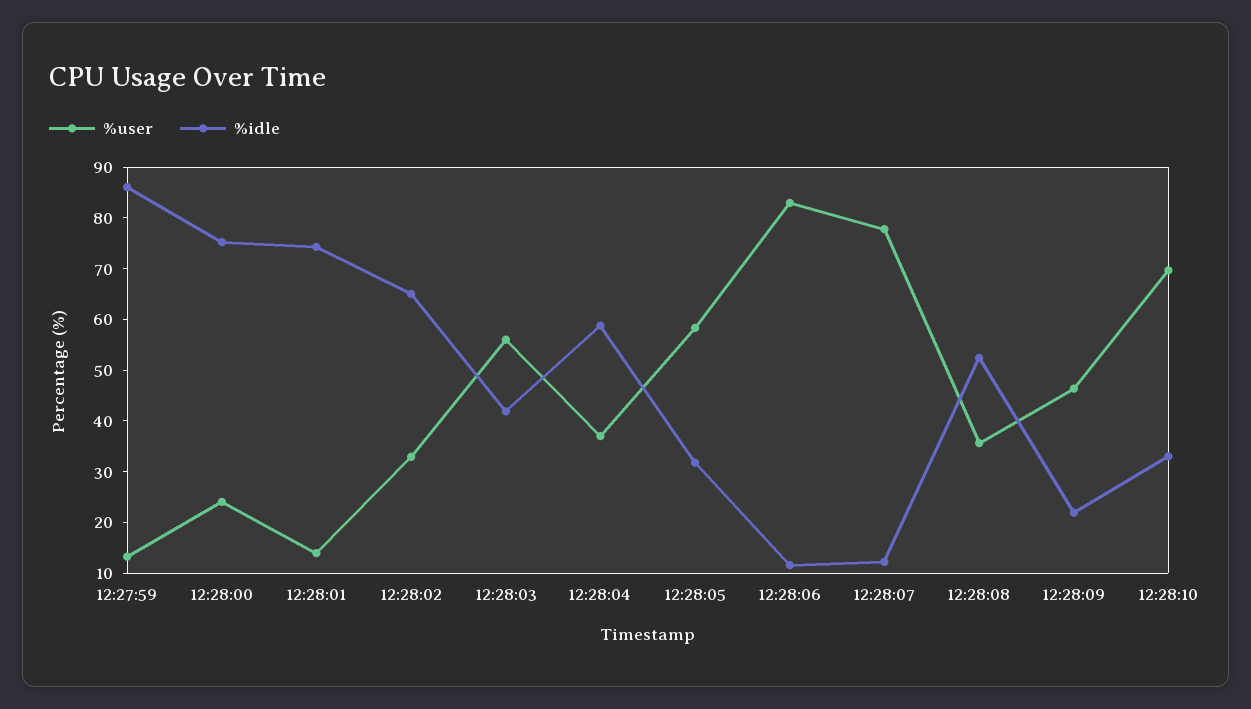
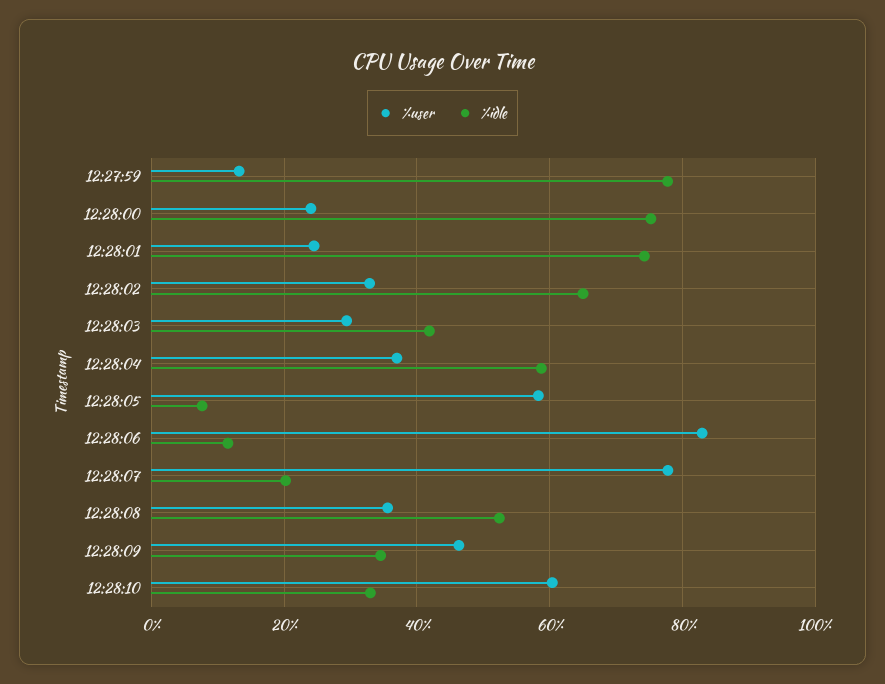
%idle, 12:27:59: 86 -> 78
%user, 12:28:01: 14 -> 24
%user, 12:28:03: 56 -> 30
%idle, 12:28:05: 32 -> 8
%idle, 12:28:07: 12 -> 20
%idle, 12:28:09: 22 -> 34
%user, 12:28:10: 70 -> 60

